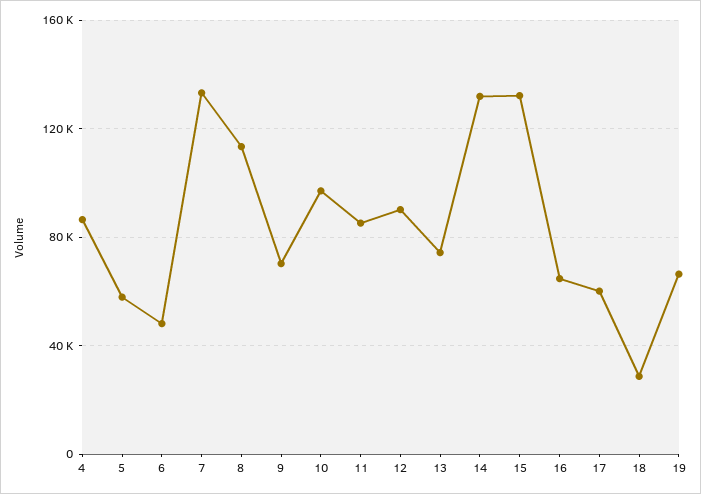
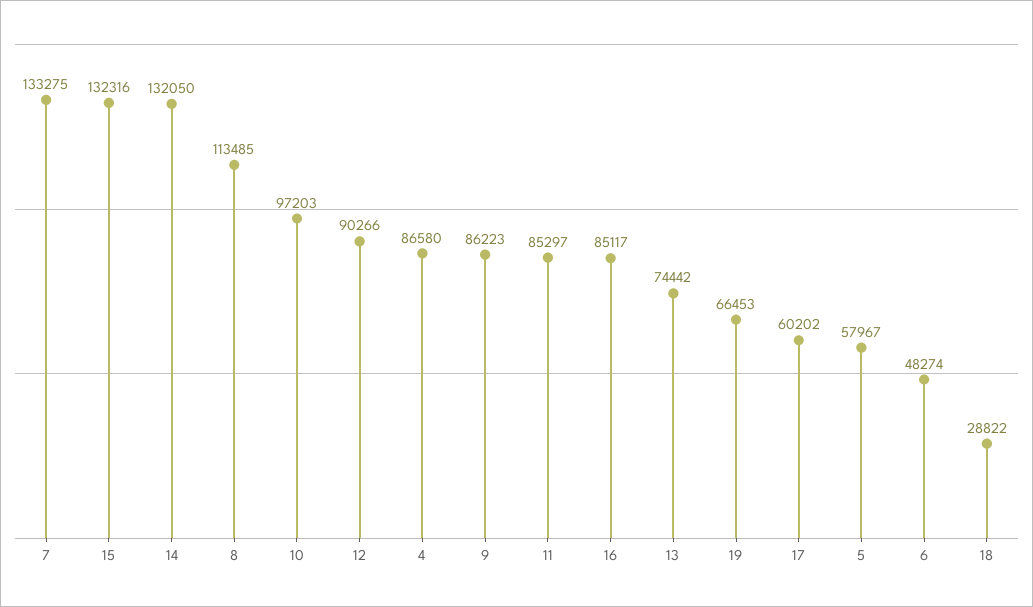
9: 70000 -> 86223
16: 65000 -> 85117

